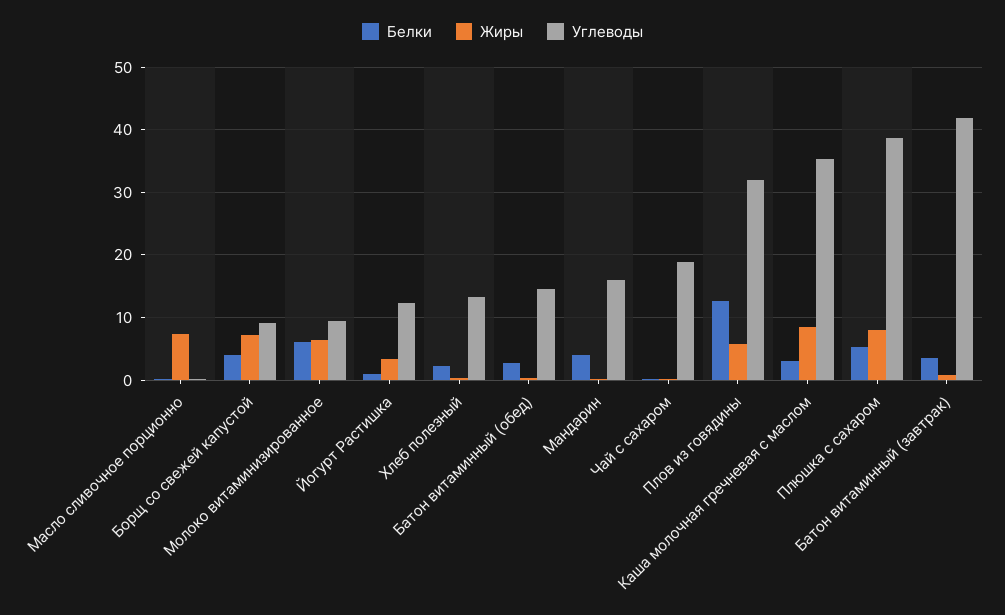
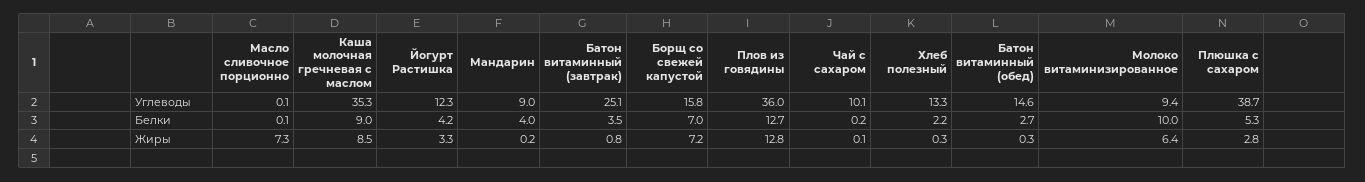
Белки, Борщ со свежей капустой: 4 -> 7
Углеводы, Борщ со свежей капустой: 9 -> 15.8
Белки, Молоко витаминизированное: 6 -> 10
Белки, Йогурт Растишка: 1 -> 4.2
Углеводы, Мандарин: 16 -> 9
Углеводы, Чай с сахаром: 19 -> 10.1
Жиры, Плов из говядины: 6 -> 12.8
Углеводы, Плов из говядины: 32 -> 36
Белки, Каша молочная гречневая с маслом: 3 -> 9
Жиры, Плюшка с сахаром: 8 -> 2.8
Углеводы, Батон витаминный (завтрак): 42 -> 25.1

